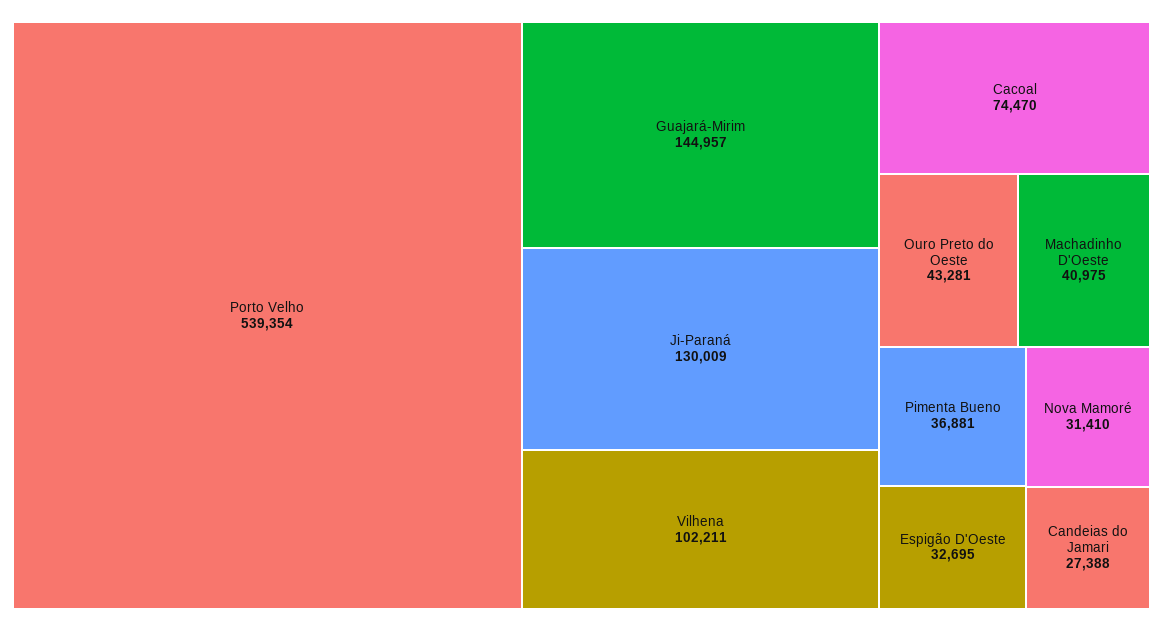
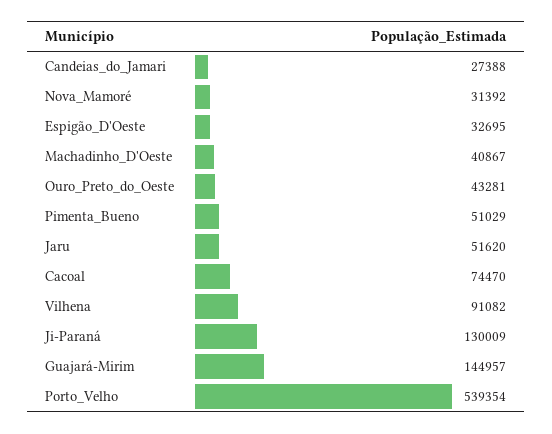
Vilhena: 102211 -> 91082
Machadinho D'Oeste: 40975 -> 40867
Pimenta Bueno: 36881 -> 51029
Nova Mamoré: 31410 -> 31392
Jaru: none -> 51620

